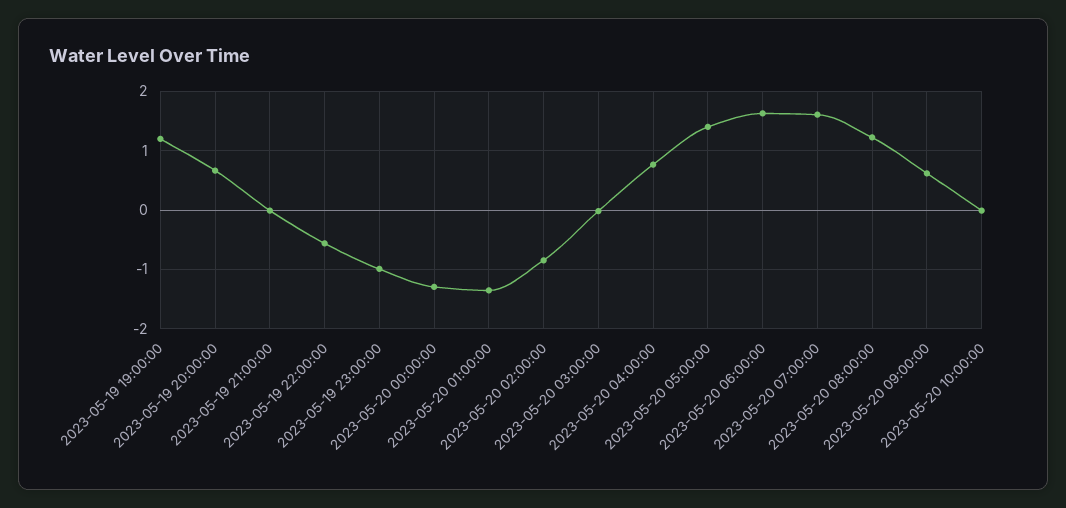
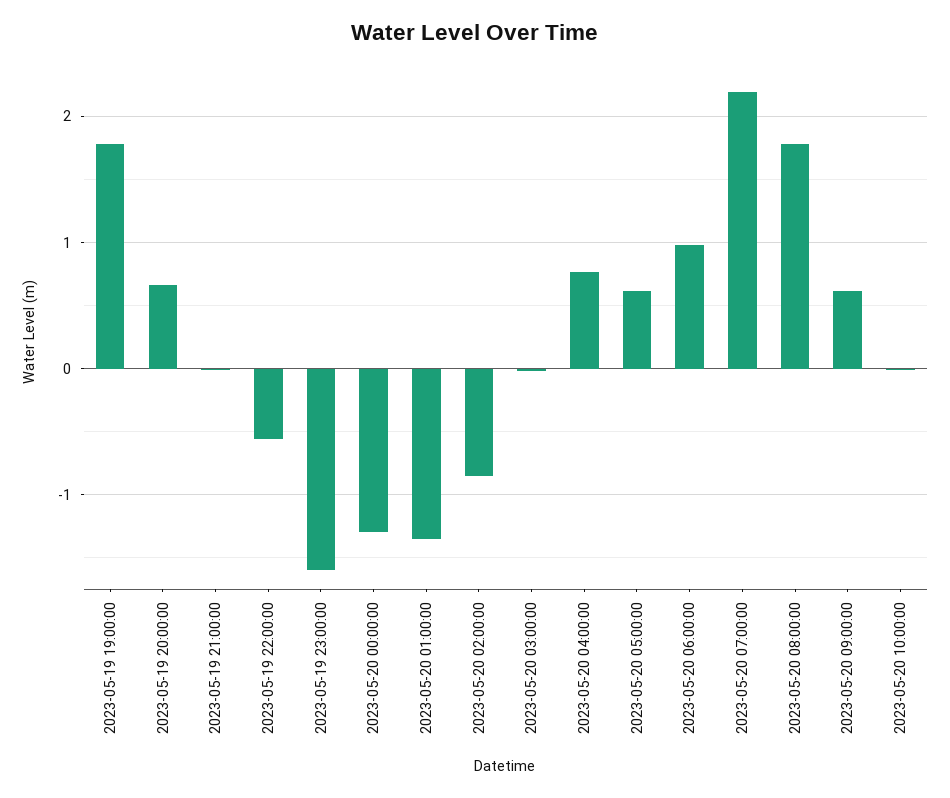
2023-05-19 19:00:00: 1.2 -> 1.8
2023-05-19 23:00:00: -1 -> -1.6
2023-05-20 05:00:00: 1.4 -> 0.6
2023-05-20 06:00:00: 1.6 -> 1
2023-05-20 07:00:00: 1.6 -> 2.2
2023-05-20 08:00:00: 1.2 -> 1.8

